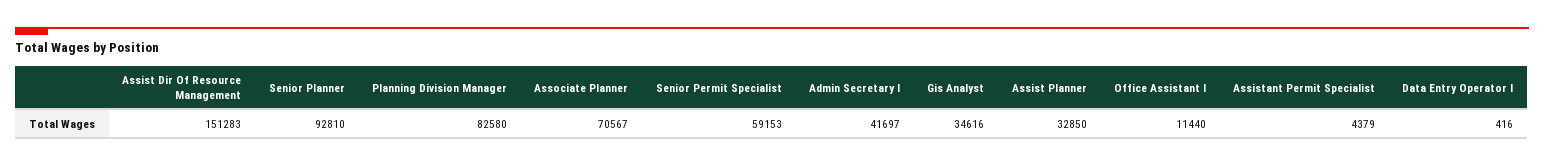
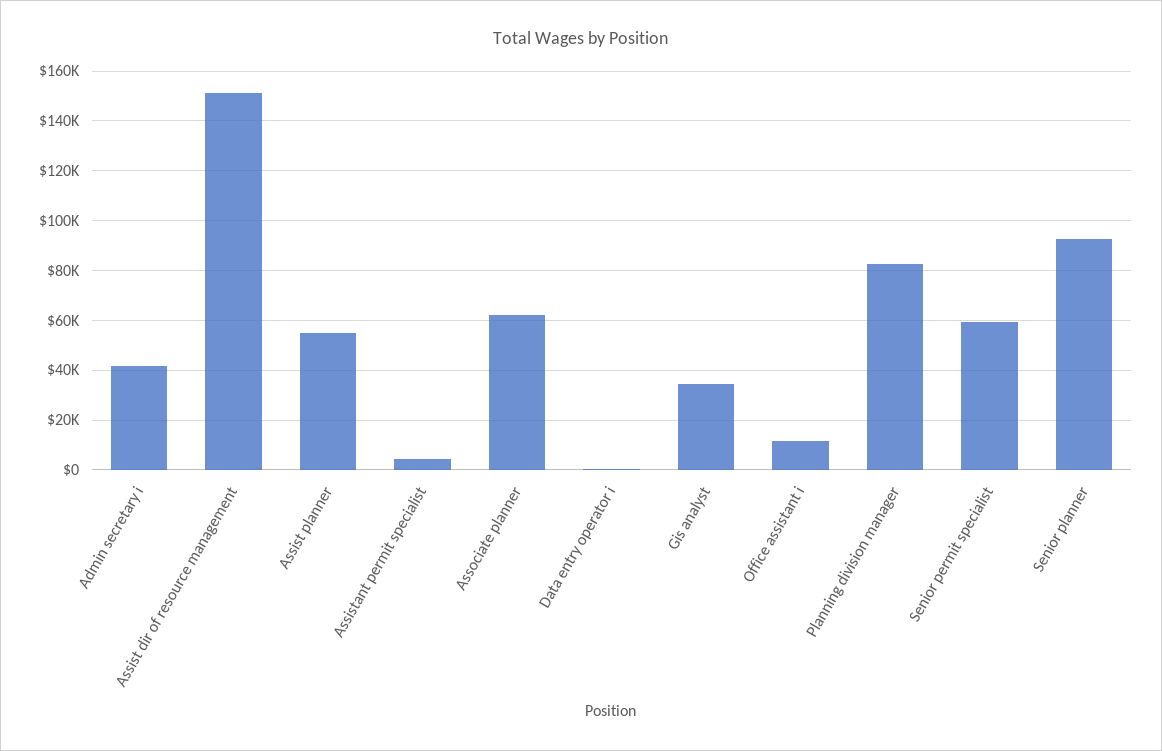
Associate Planner: 70567 -> 62500
Assist Planner: 32850 -> 55000

